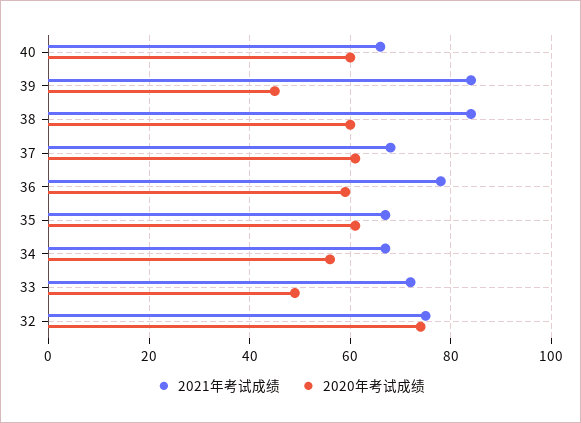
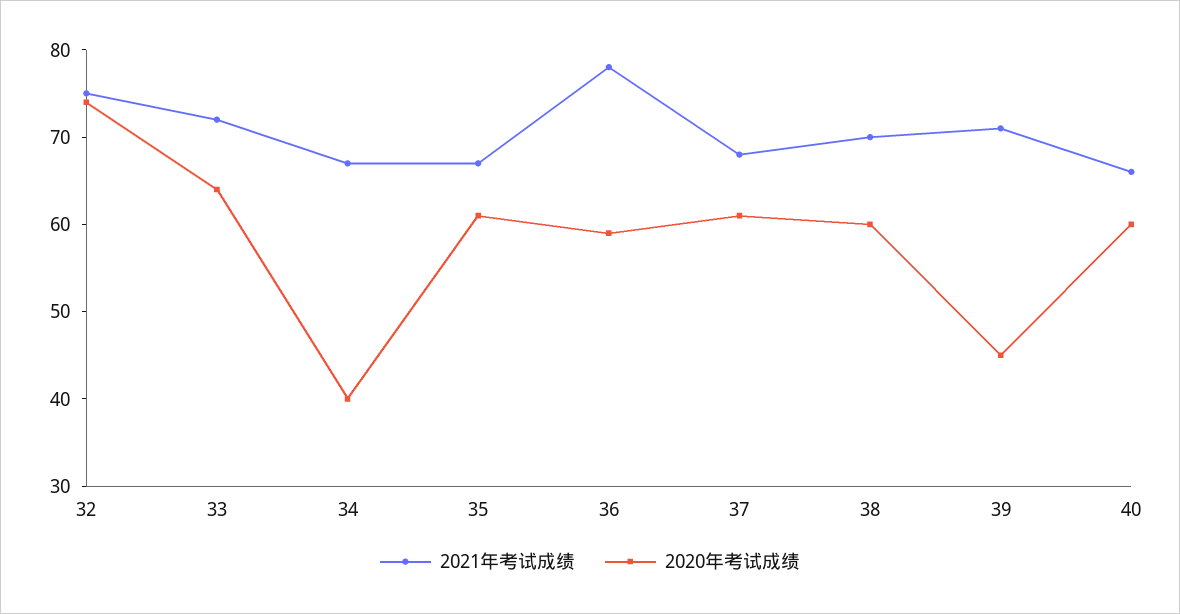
2021年考试成绩, 39: 85 -> 71
2021年考试成绩, 38: 85 -> 70
2020年考试成绩, 34: 55 -> 40
2020年考试成绩, 33: 50 -> 64

